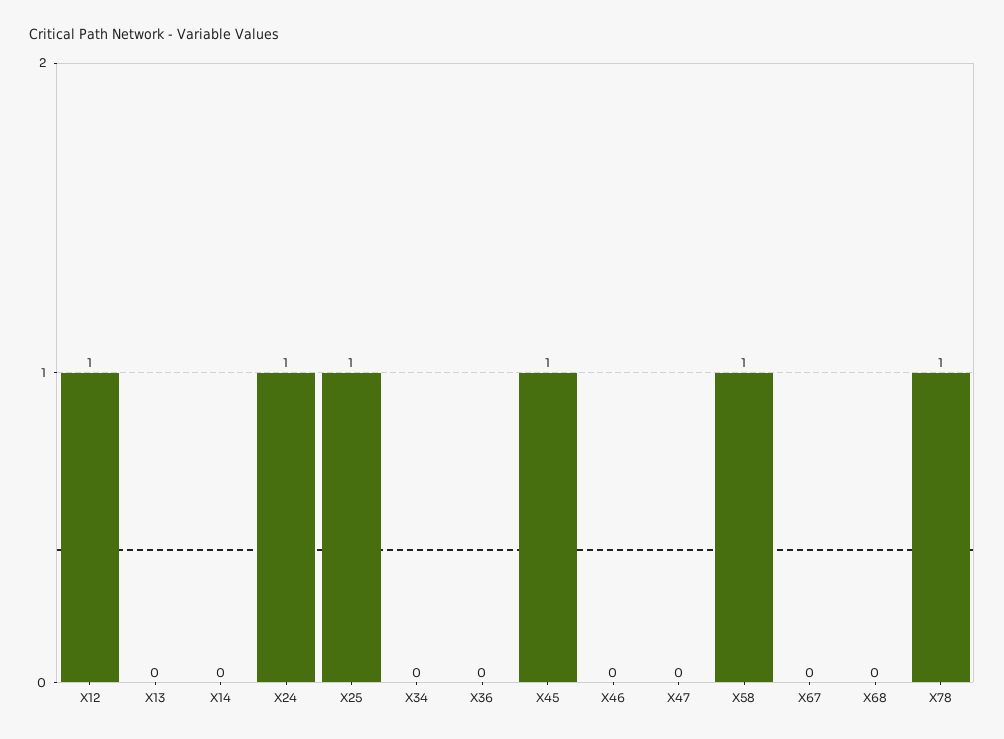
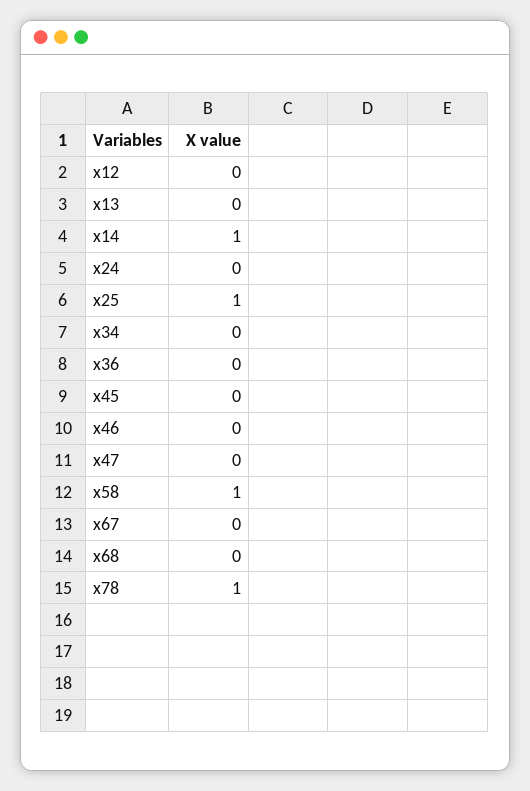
X12: 1 -> 0
X14: 0 -> 1
X24: 1 -> 0
X45: 1 -> 0

